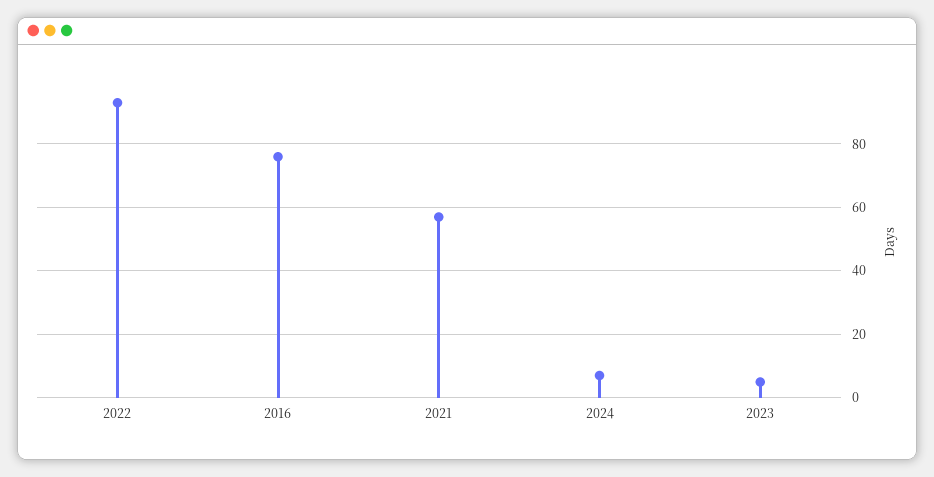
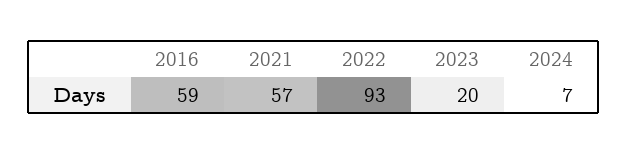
2016: 75 -> 59
2023: 5 -> 20

